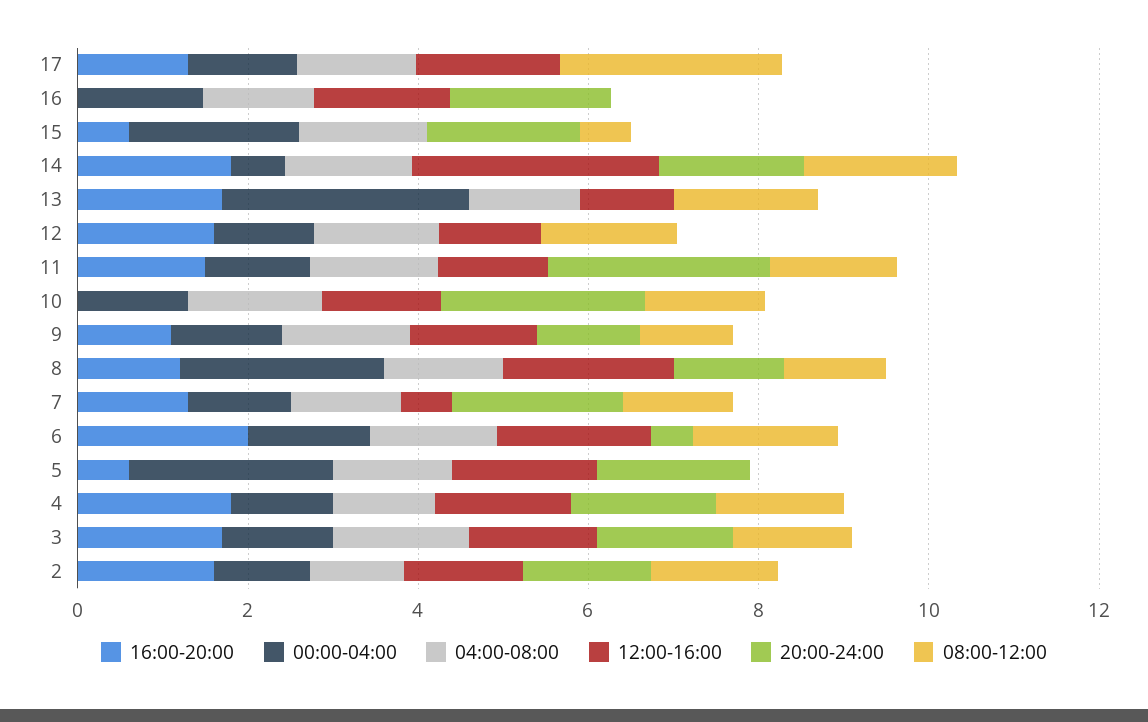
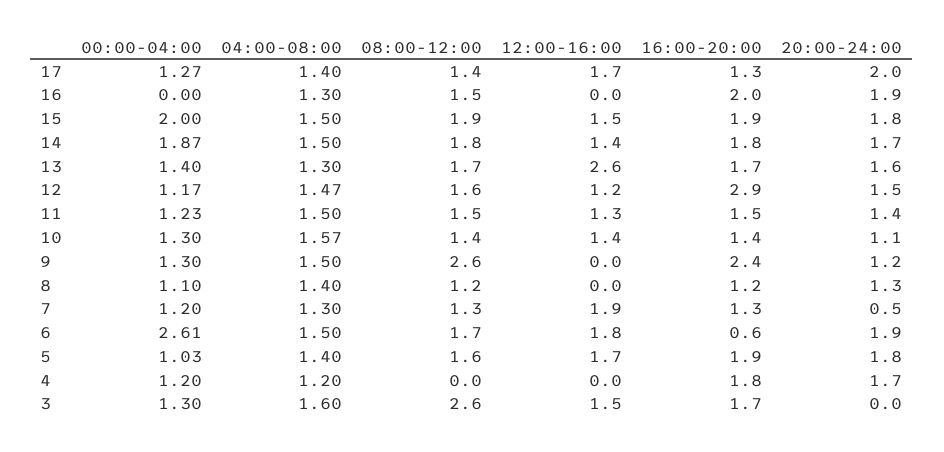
20:00-24:00, 17: 0 -> 2
08:00-12:00, 17: 2.5 -> 1.4
16:00-20:00, 16: 0 -> 2
00:00-04:00, 16: 1.5 -> 0
12:00-16:00, 16: 1.5 -> 0
08:00-12:00, 16: 0 -> 1.5
16:00-20:00, 15: 0.5 -> 1.9
12:00-16:00, 15: 0 -> 1.5
08:00-12:00, 15: 0.5 -> 1.9
00:00-04:00, 14: 0.5 -> 1.87
12:00-16:00, 14: 3 -> 1.4
00:00-04:00, 13: 3 -> 1.4
12:00-16:00, 13: 1 -> 2.6
20:00-24:00, 13: 0 -> 1.6
16:00-20:00, 12: 1.5 -> 2.9
20:00-24:00, 12: 0 -> 1.5
20:00-24:00, 11: 2.5 -> 1.4
16:00-20:00, 10: 0 -> 1.4
20:00-24:00, 10: 2.5 -> 1.1
16:00-20:00, 9: 1 -> 2.4
12:00-16:00, 9: 1.5 -> 0
08:00-12:00, 9: 1 -> 2.6
00:00-04:00, 8: 2.5 -> 1.1
12:00-16:00, 8: 2 -> 0
12:00-16:00, 7: 0.5 -> 1.9
20:00-24:00, 7: 2 -> 0.5
16:00-20:00, 6: 2 -> 0.6
00:00-04:00, 6: 1.5 -> 2.61
20:00-24:00, 6: 0.5 -> 1.9
16:00-20:00, 5: 0.5 -> 1.9
00:00-04:00, 5: 2.5 -> 1.03
08:00-12:00, 5: 0 -> 1.6
12:00-16:00, 4: 1.5 -> 0
08:00-12:00, 4: 1.5 -> 0
20:00-24:00, 3: 1.5 -> 0
08:00-12:00, 3: 1.5 -> 2.6
16:00-20:00, 2: 1.5 -> none
00:00-04:00, 2: 1 -> none
04:00-08:00, 2: 1 -> none
12:00-16:00, 2: 1.5 -> none
20:00-24:00, 2: 1.5 -> none
08:00-12:00, 2: 1.5 -> none

